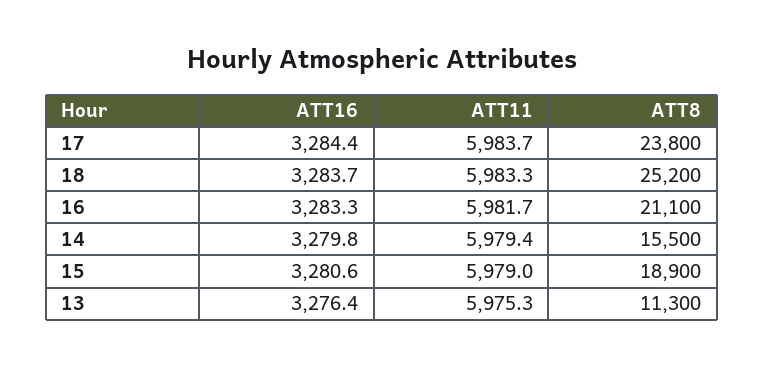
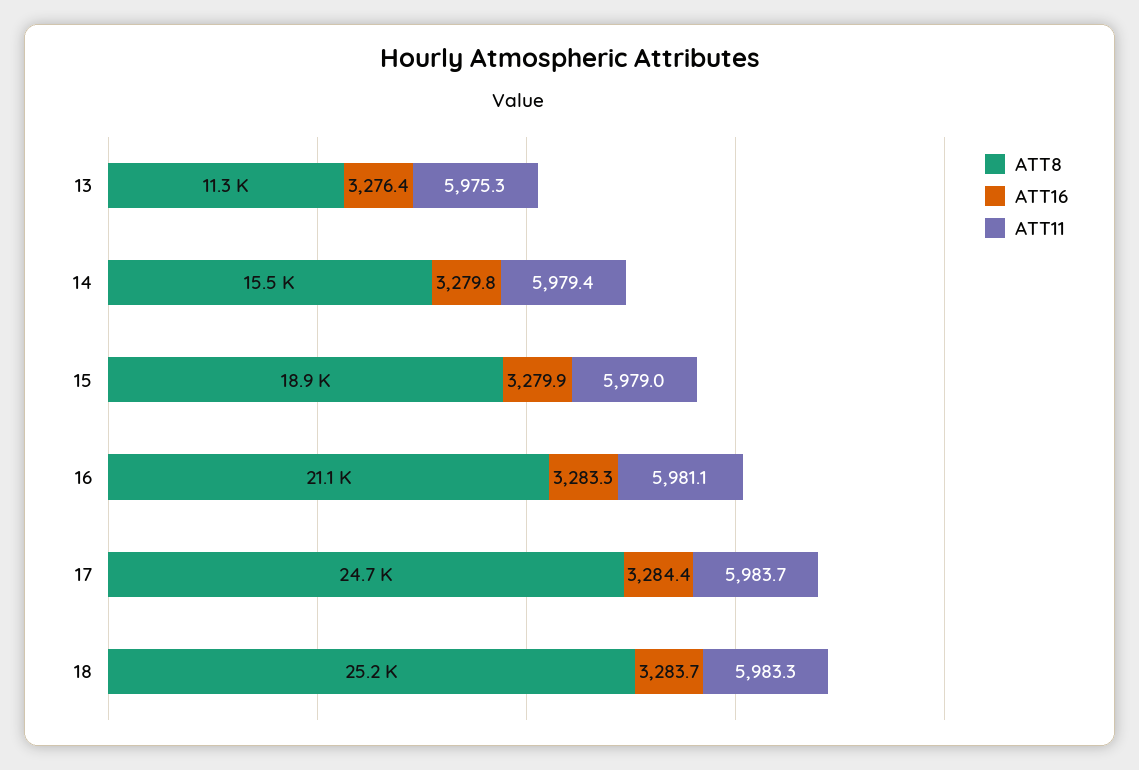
ATT8, 17: 23800 -> 24700
ATT11, 16: 5981.7 -> 5981.1
ATT16, 15: 3280.6 -> 3279.9

